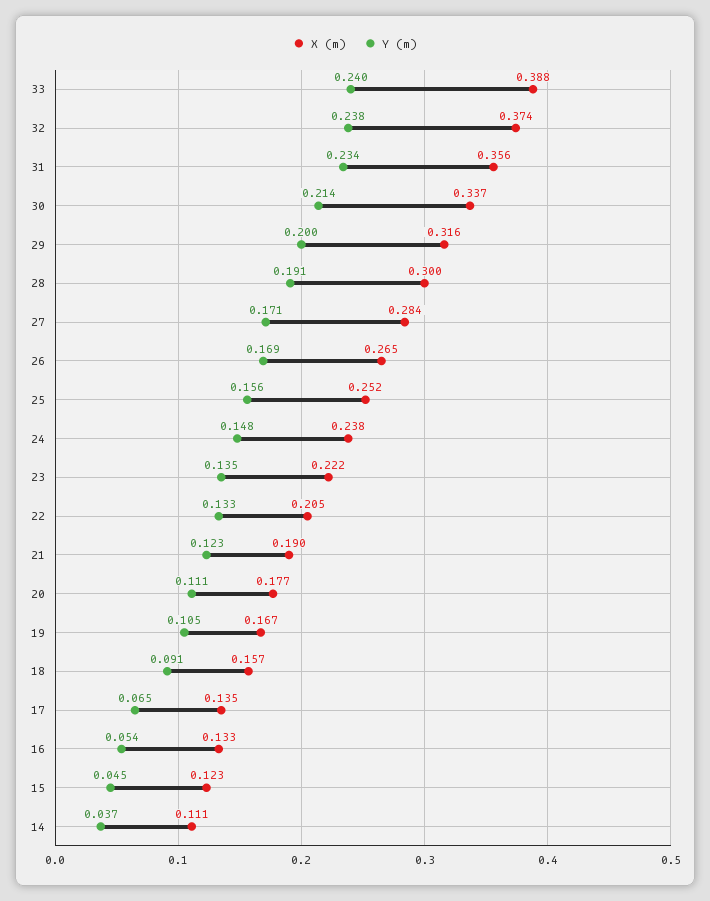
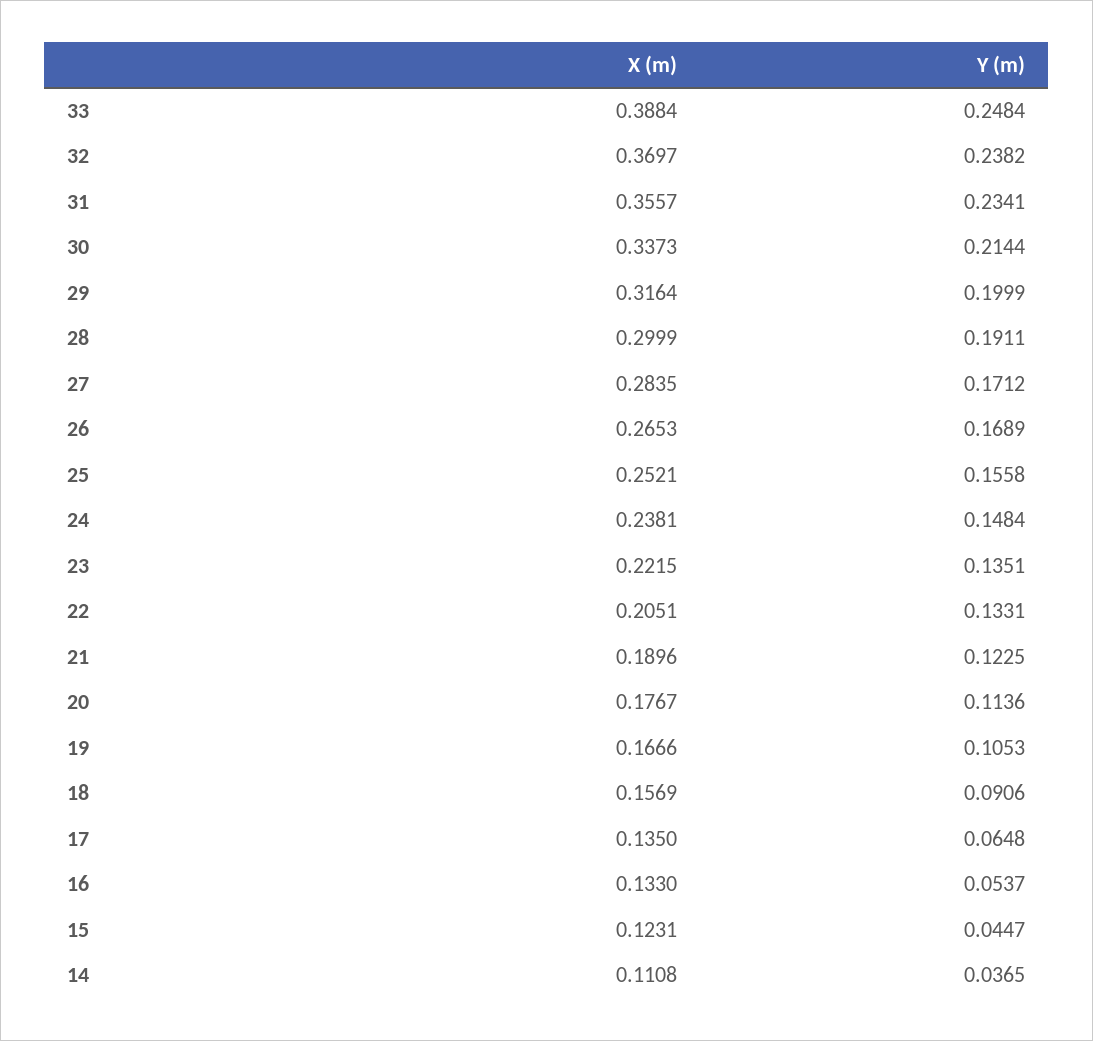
Y (m), 33: 0.24 -> 0.2484
X (m), 32: 0.374 -> 0.3697
Y (m), 20: 0.111 -> 0.1136

